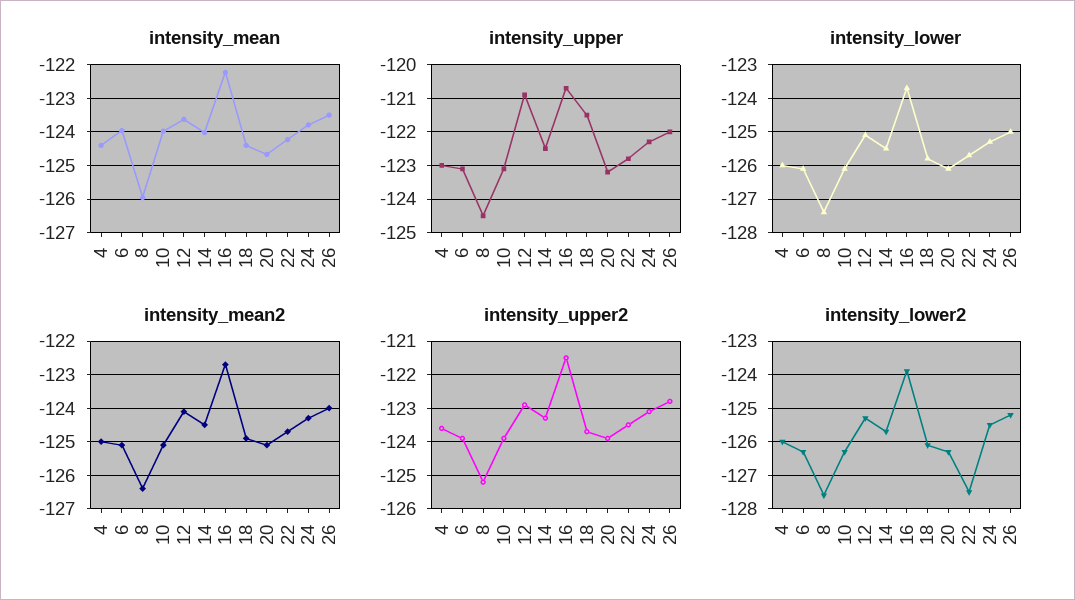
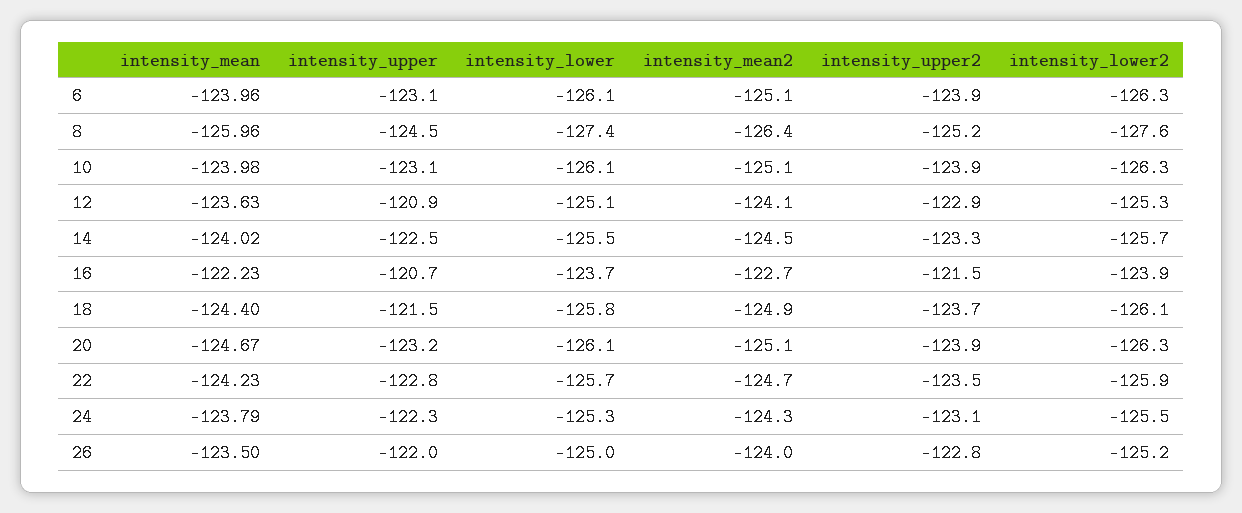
intensity_mean, 4: -124.4 -> none
intensity_upper, 4: -123 -> none
intensity_lower, 4: -126 -> none
intensity_mean2, 4: -125 -> none
intensity_upper2, 4: -123.5 -> none
intensity_lower2, 4: -126 -> none
intensity_lower2, 22: -127.5 -> -125.9

